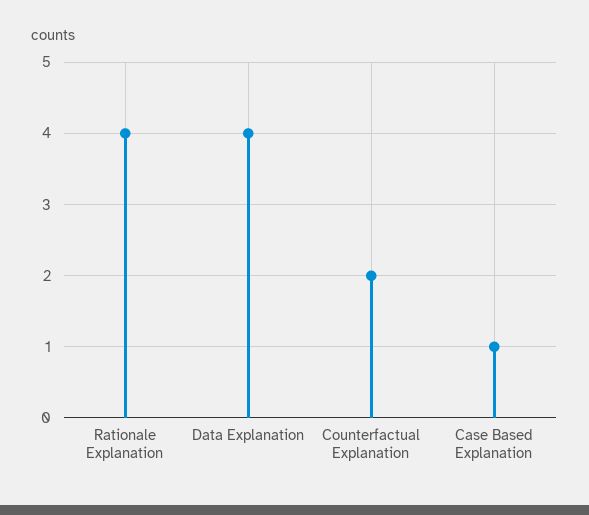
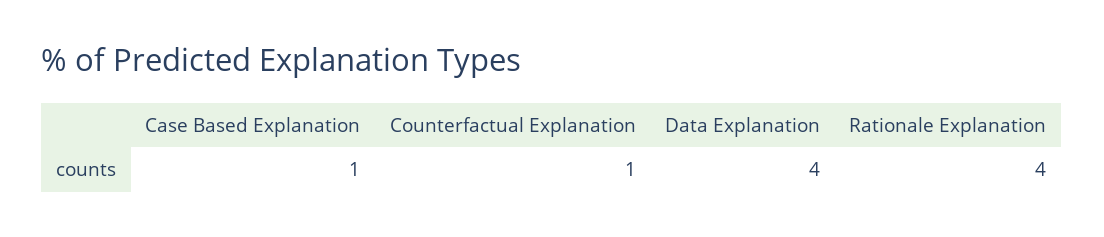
Counterfactual Explanation: 2 -> 1

